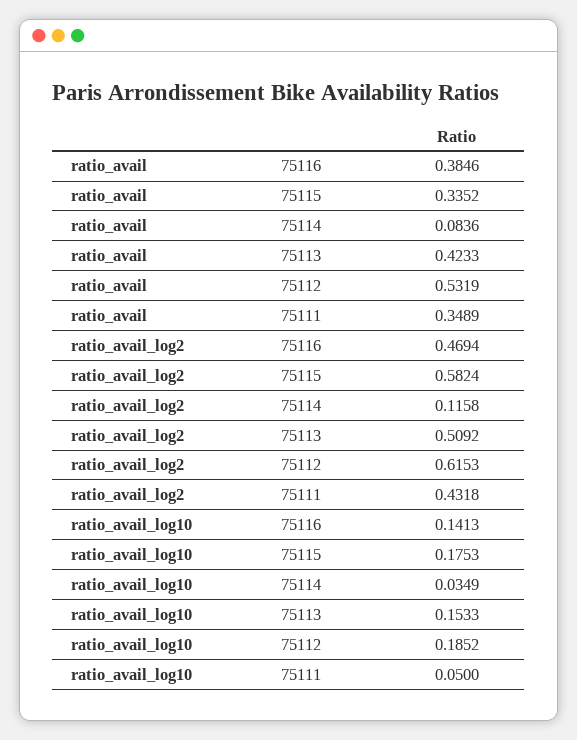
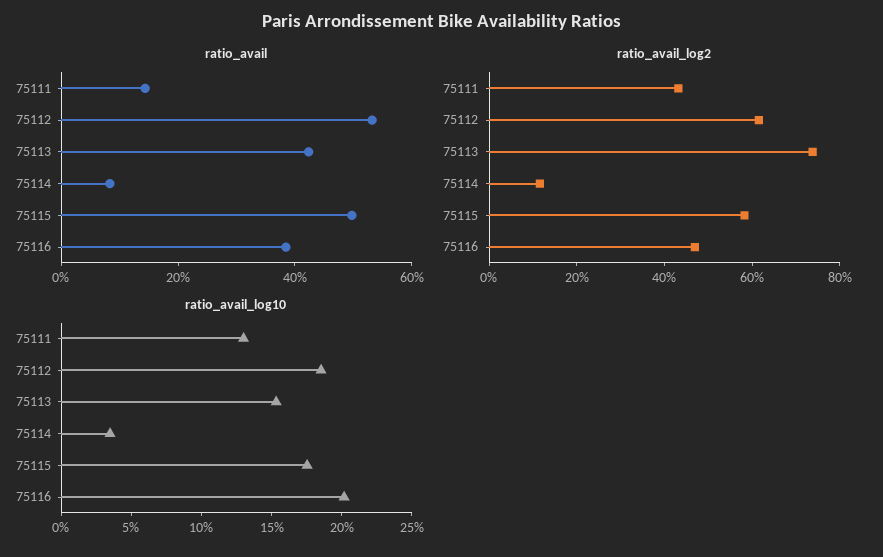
ratio_avail, 75115: 0.3352 -> 0.5
ratio_avail, 75111: 0.3489 -> 0.15
ratio_avail_log2, 75113: 0.5092 -> 0.75
ratio_avail_log10, 75116: 0.1413 -> 0.2
ratio_avail_log10, 75111: 0.05 -> 0.13

